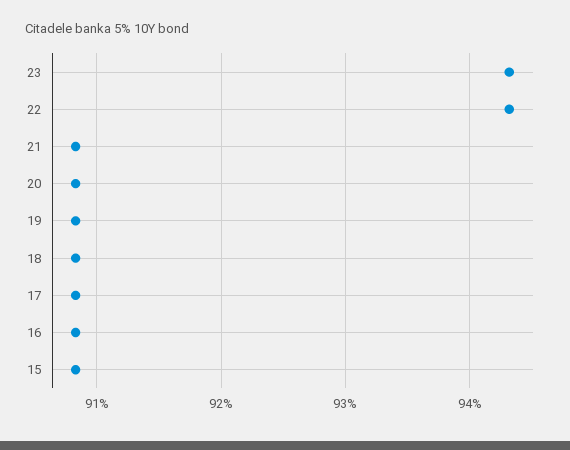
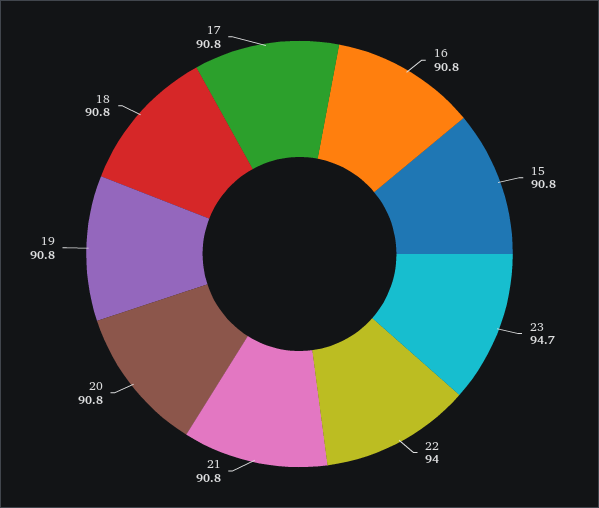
23: 94.3 -> 94.7
22: 94.3 -> 94

